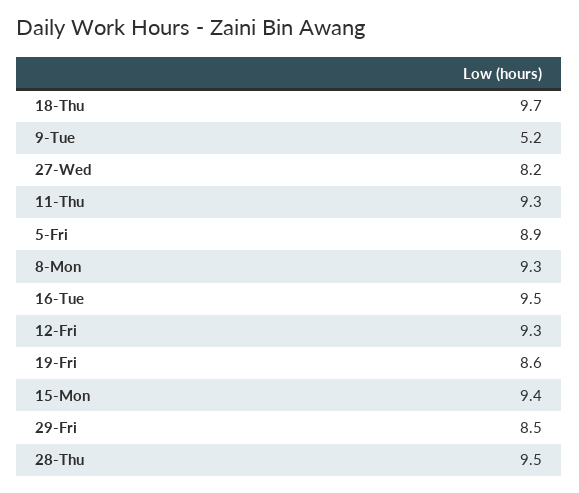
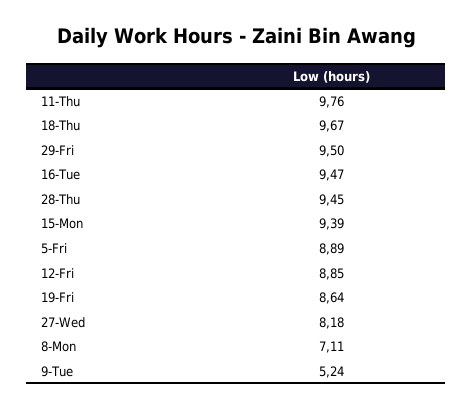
11-Thu: 9.3 -> 9.76
8-Mon: 9.3 -> 7.11
12-Fri: 9.3 -> 8.85
29-Fri: 8.5 -> 9.5

